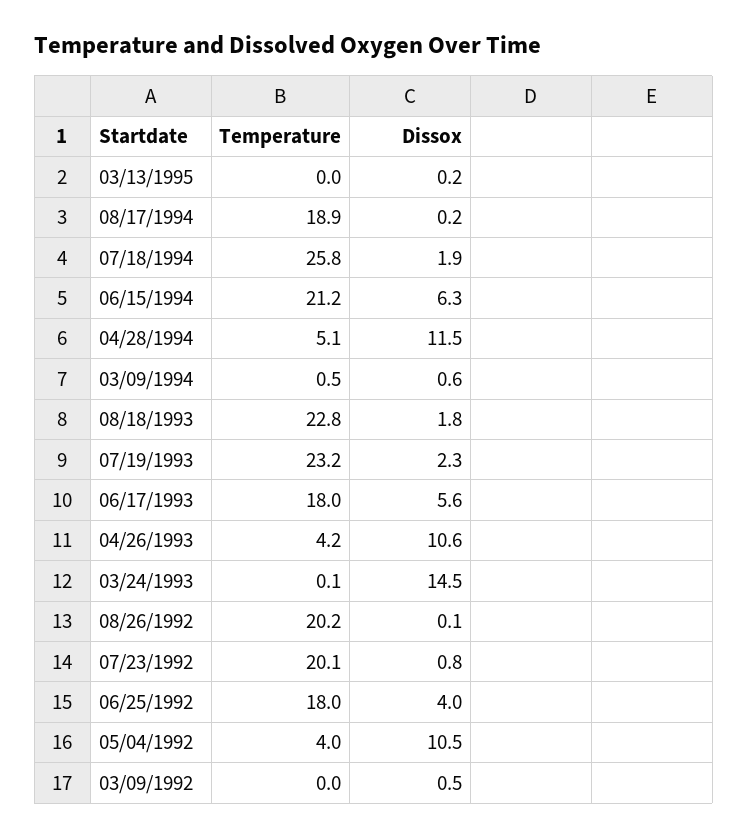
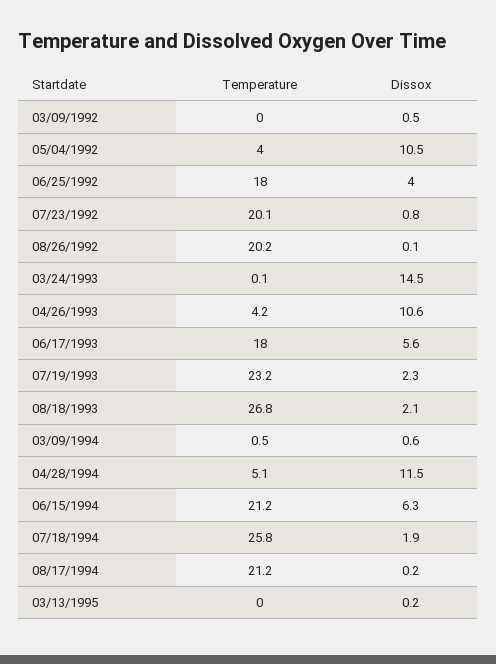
Temperature, 08/17/1994: 18.9 -> 21.2
Temperature, 08/18/1993: 22.8 -> 26.8
Dissox, 08/18/1993: 1.8 -> 2.1

